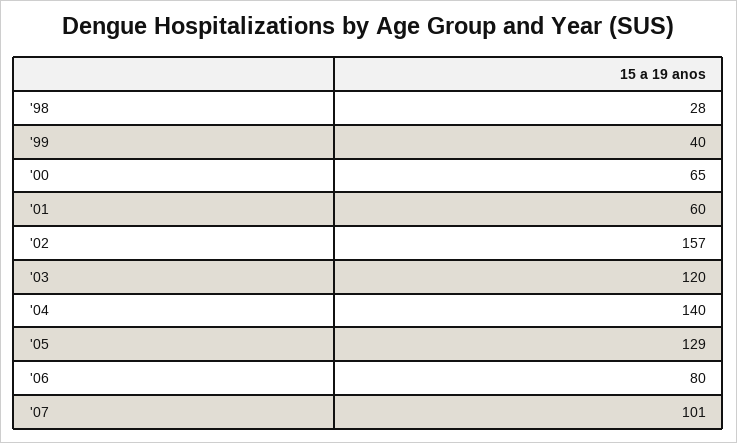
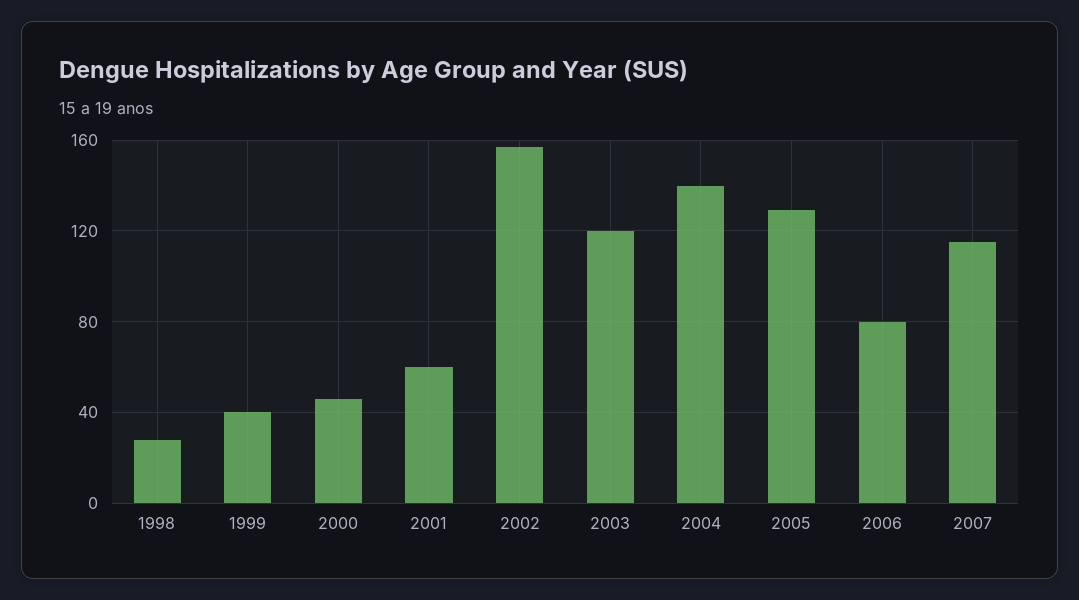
'00: 65 -> 45
'07: 101 -> 115

